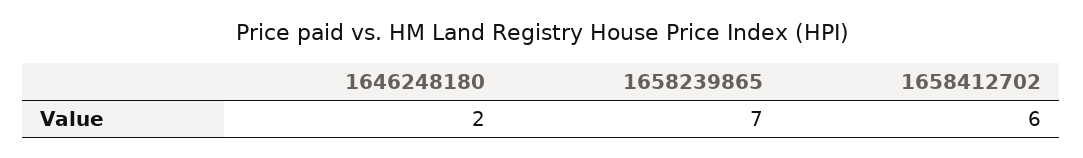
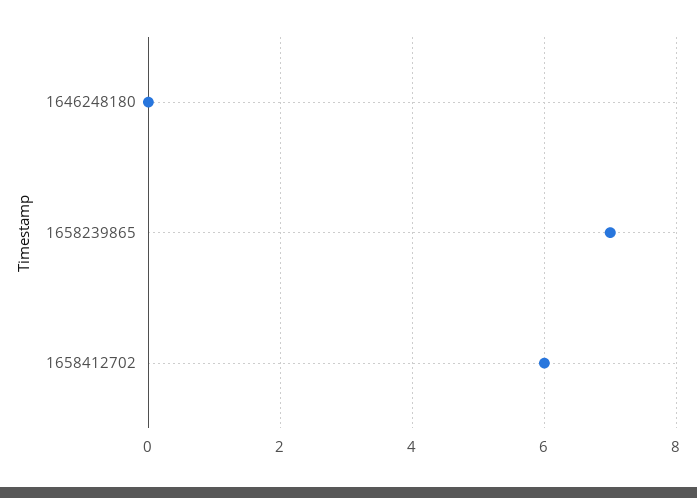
1646248180: 2 -> 0

